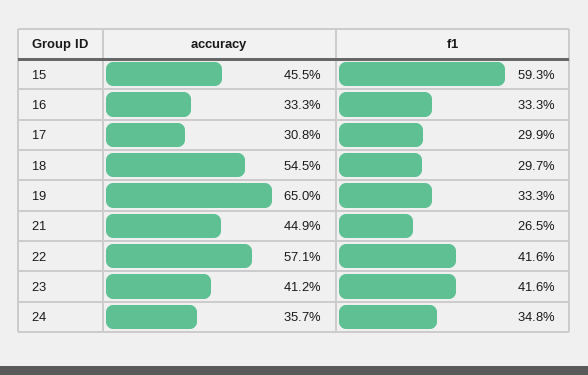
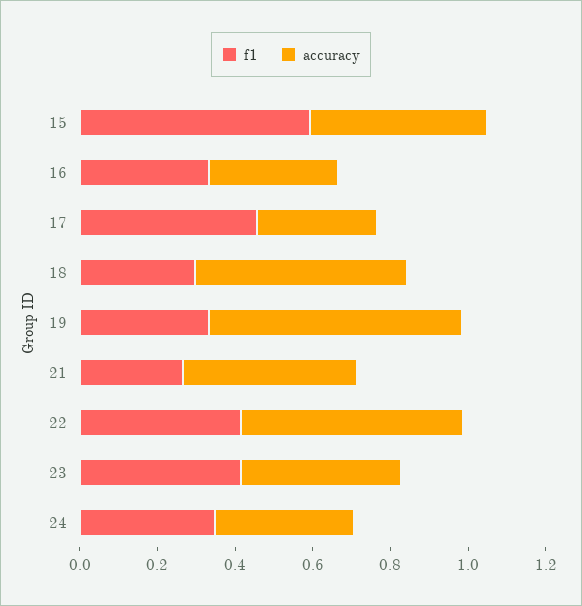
f1, 17: 0.299 -> 0.45

